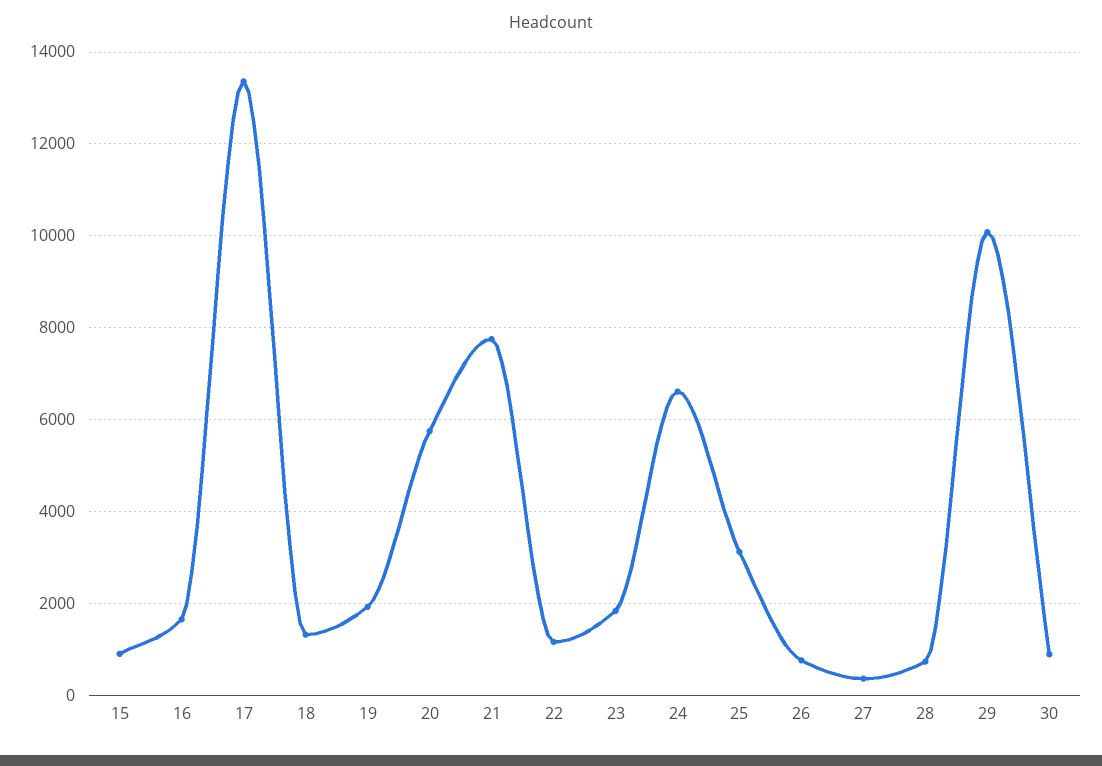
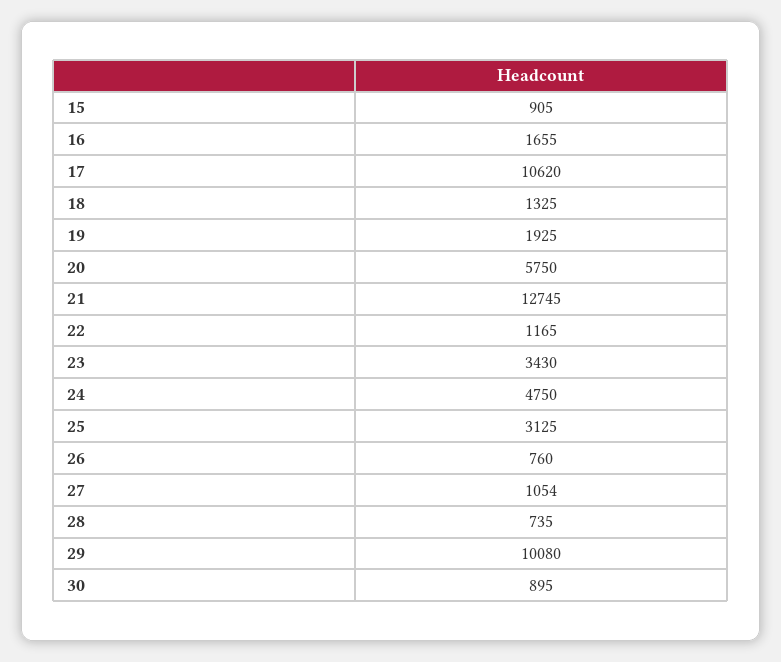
17: 13400 -> 10620
21: 7800 -> 12745
23: 1800 -> 3430
24: 6600 -> 4750
27: 400 -> 1054

